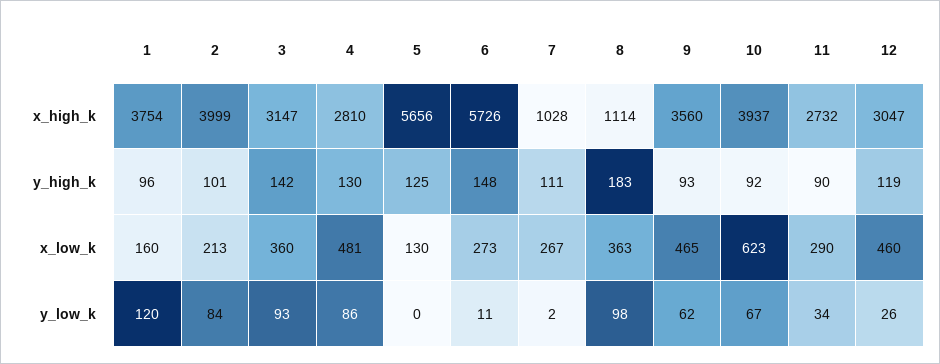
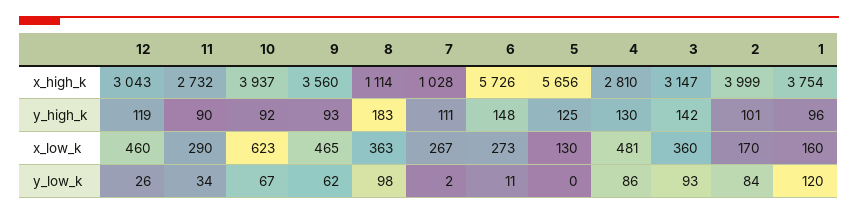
12, x_high_k: 3047 -> 3043
2, x_low_k: 213 -> 170

